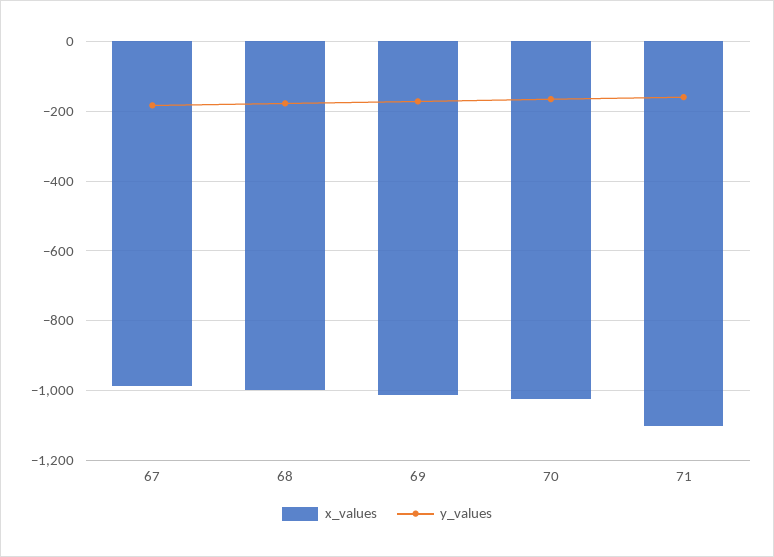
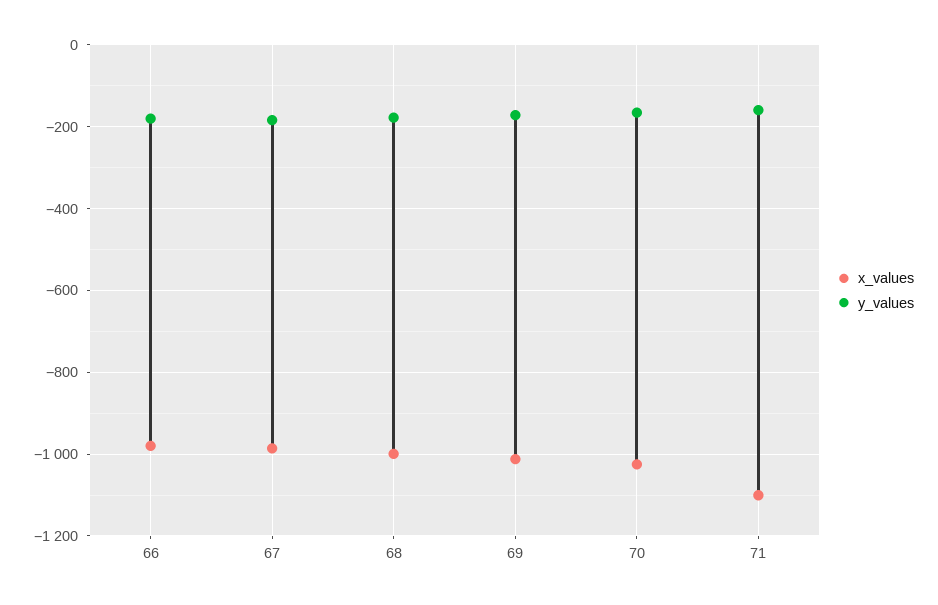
x_values, 66: none -> -980
y_values, 66: none -> -180

